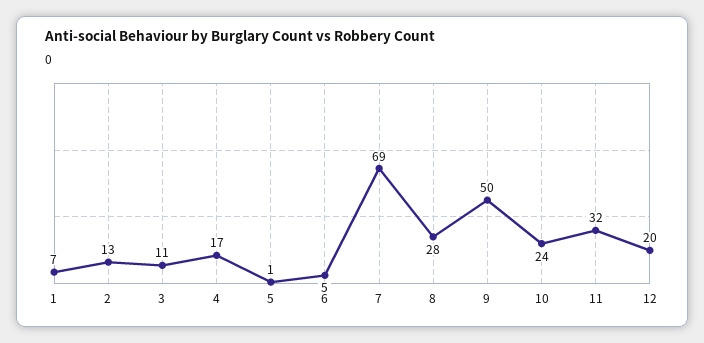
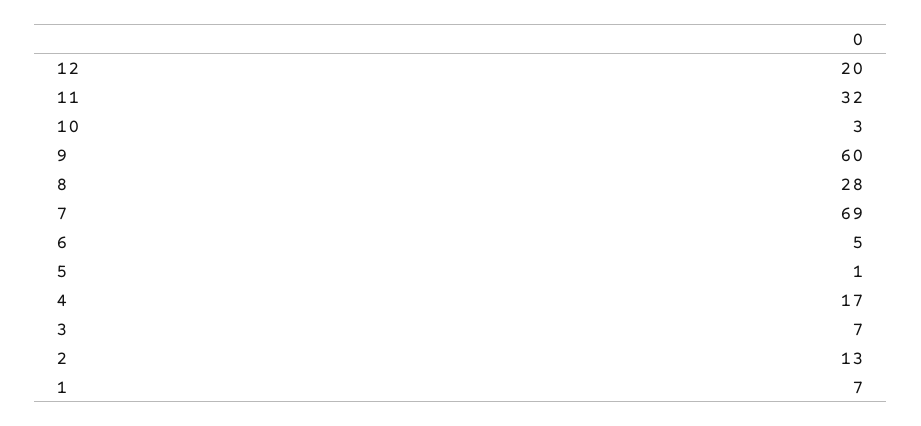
3: 11 -> 7
9: 50 -> 60
10: 24 -> 3

